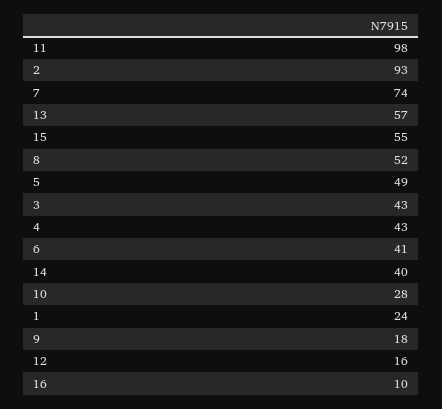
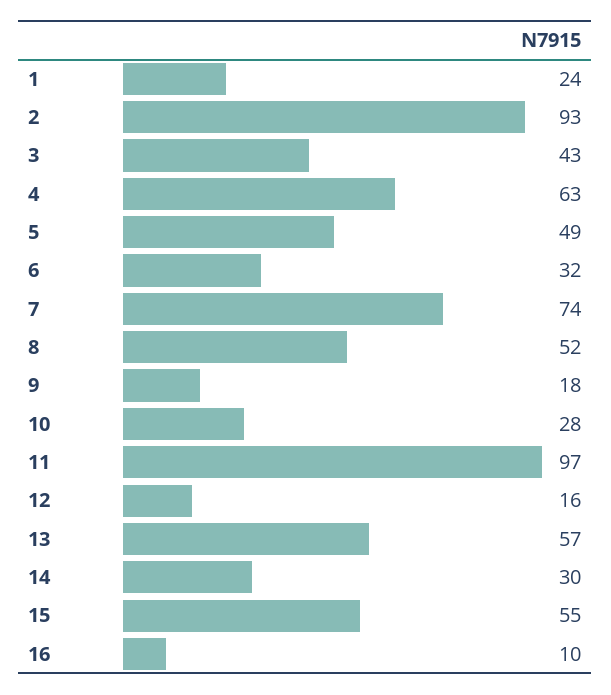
11: 98 -> 97
4: 43 -> 63
6: 41 -> 32
14: 40 -> 30

